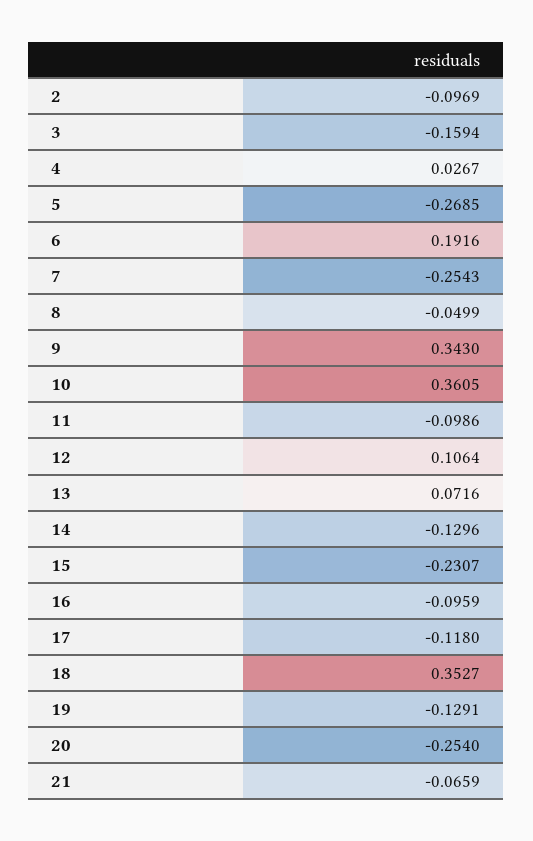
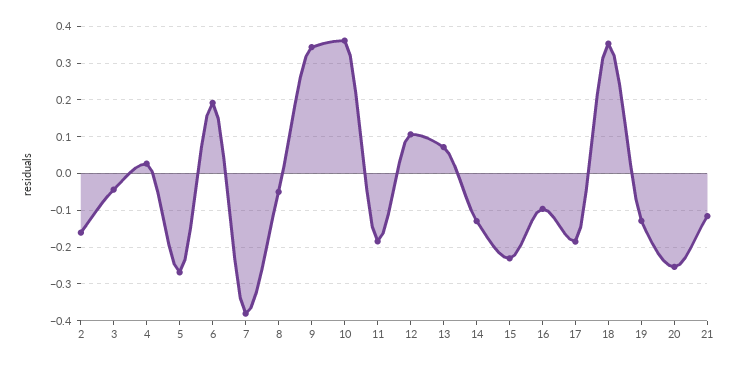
2: -0.0969 -> -0.16
3: -0.1594 -> -0.04
7: -0.2543 -> -0.38
11: -0.0986 -> -0.18
17: -0.118 -> -0.18
21: -0.0659 -> -0.12

